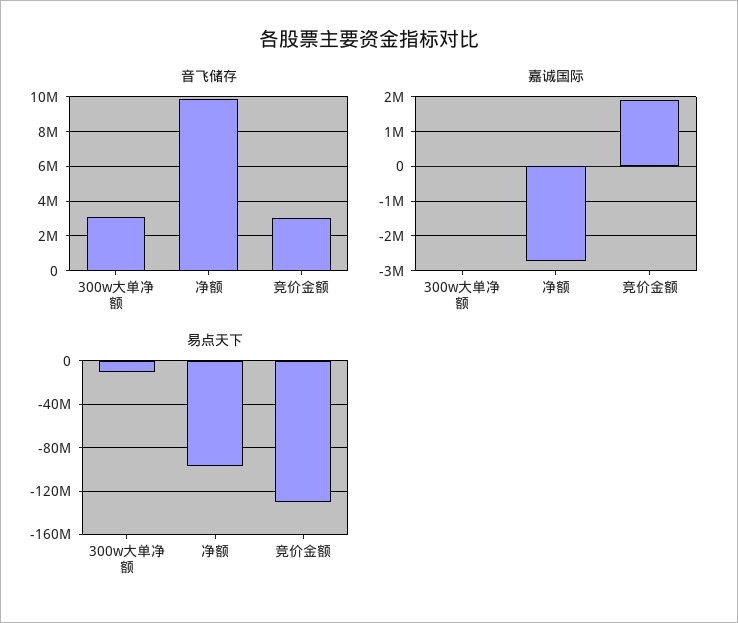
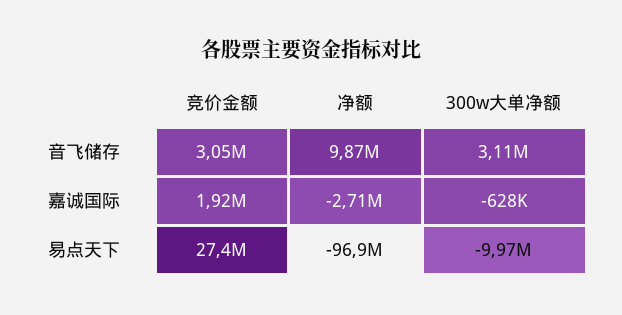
嘉诚国际, 300w大单净额: 0 -> -628000
易点天下, 竞价金额: -130000000 -> 27400000

